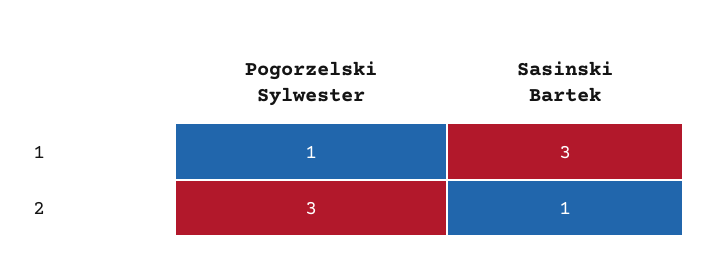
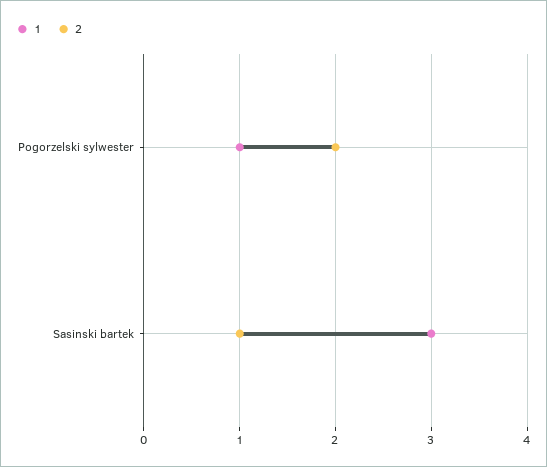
2, Pogorzelski Sylwester: 3 -> 2

